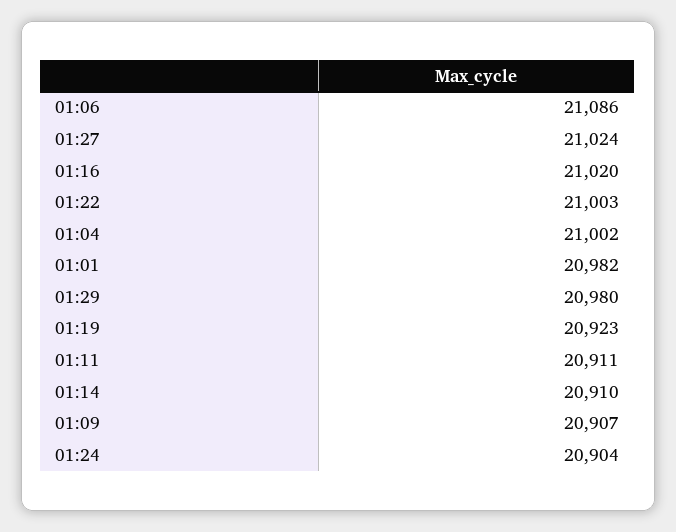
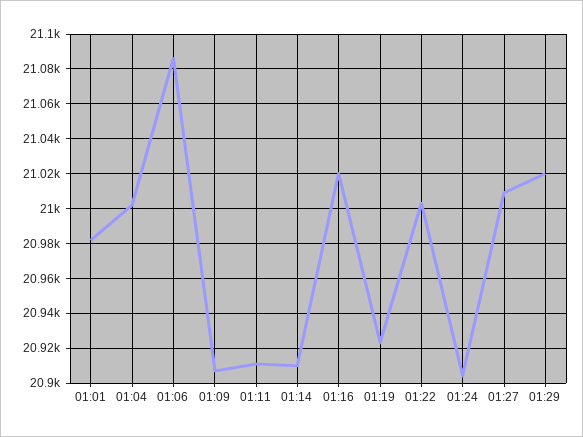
01:27: 21024 -> 21010
01:29: 20980 -> 21020

